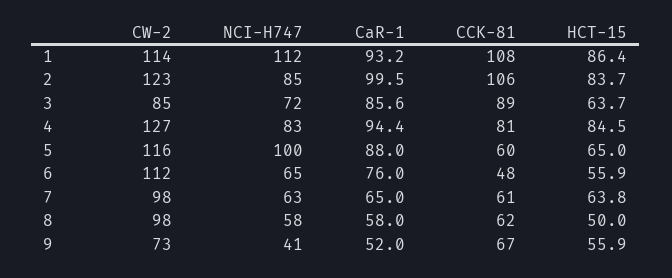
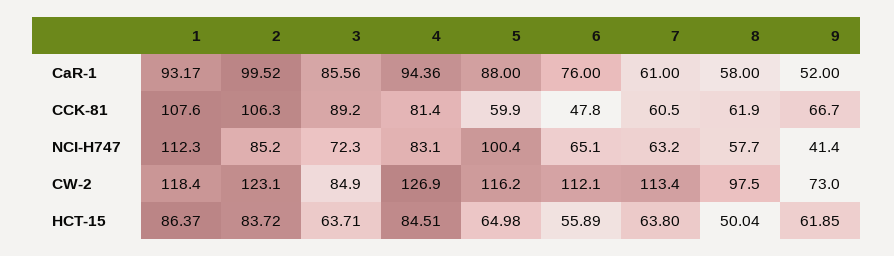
CW-2, 1: 114 -> 118.4
CW-2, 7: 98 -> 113.4
CaR-1, 7: 65 -> 61
HCT-15, 9: 55.9 -> 61.85

